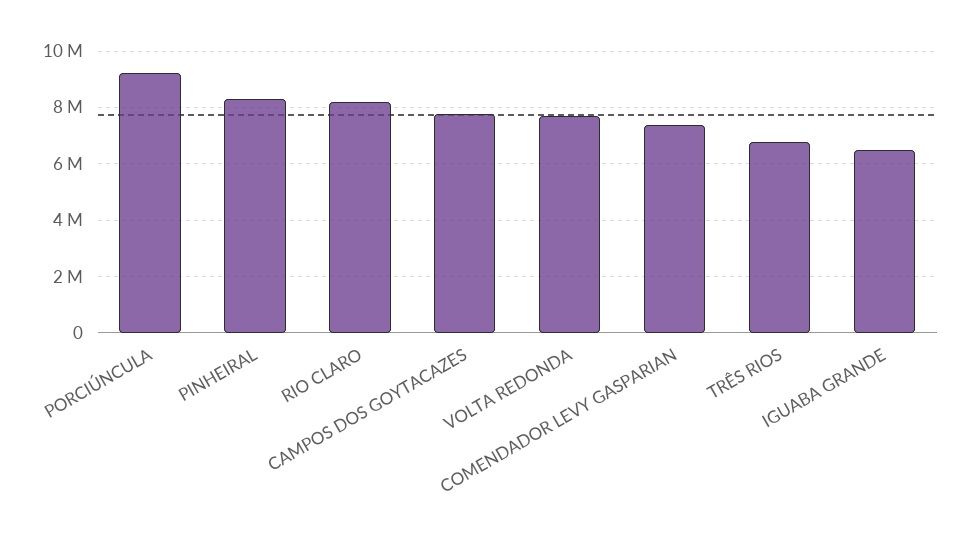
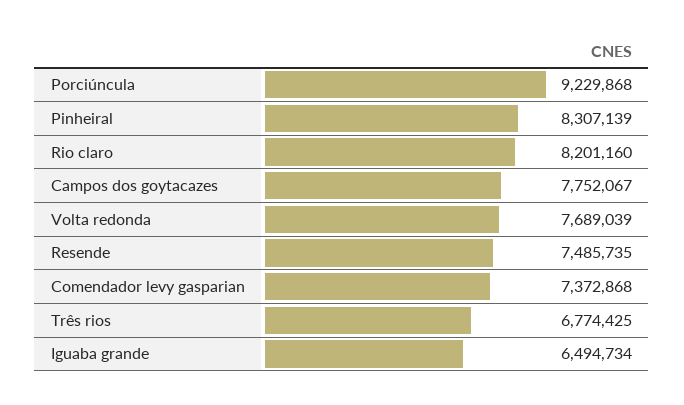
Resende: none -> 7485735

